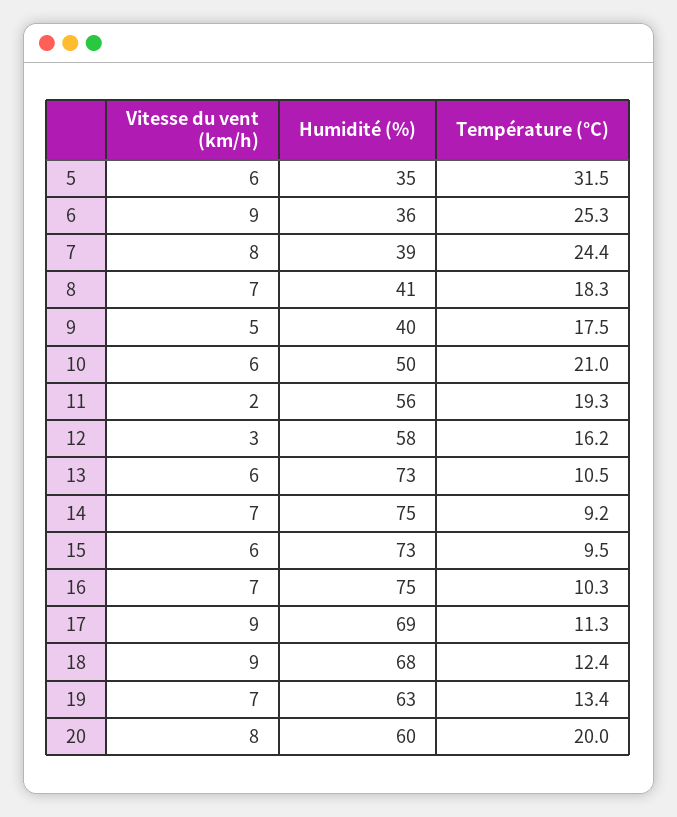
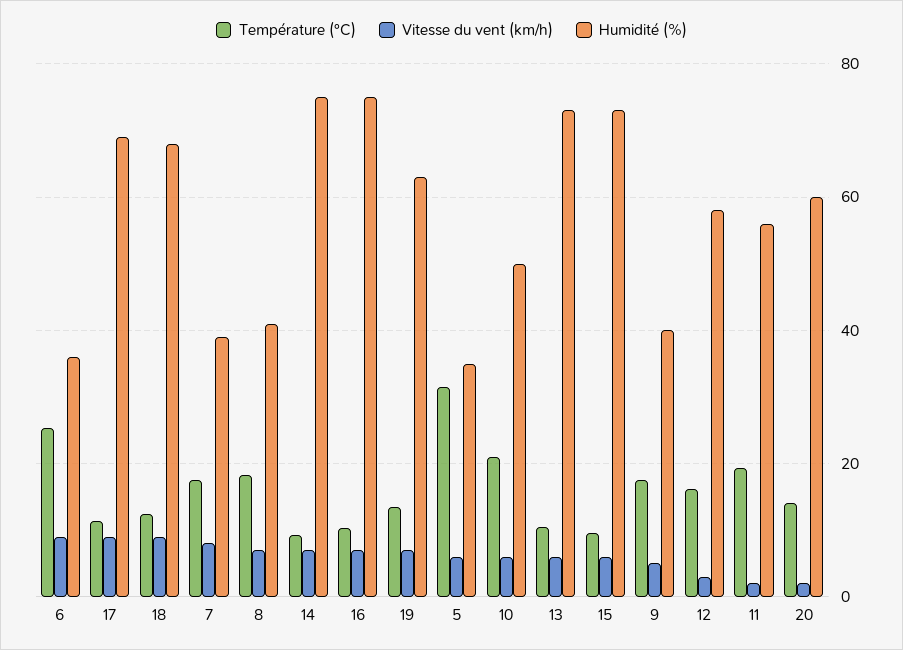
Température (°C), 7: 24.4 -> 18
Vitesse du vent (km/h), 20: 8 -> 2
Température (°C), 20: 20 -> 14

